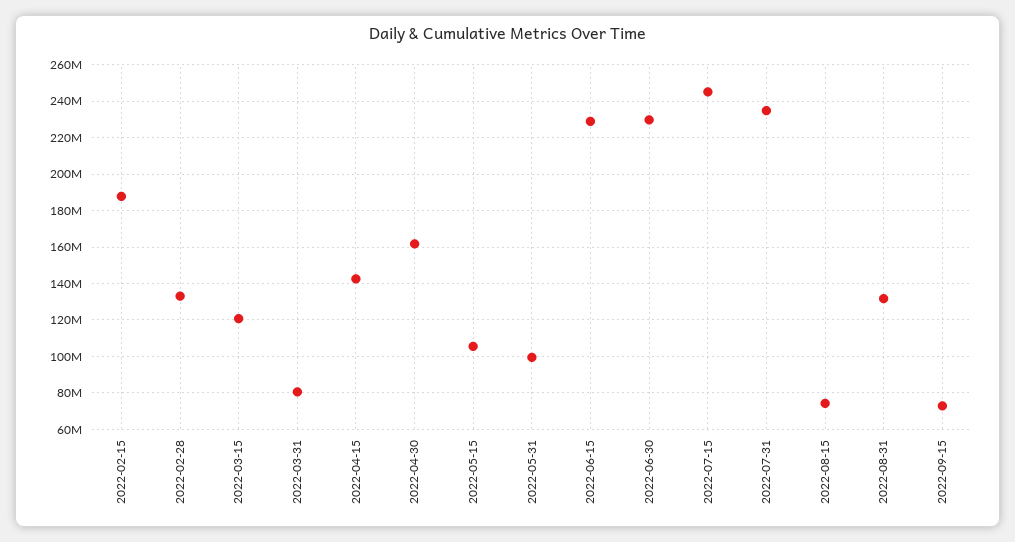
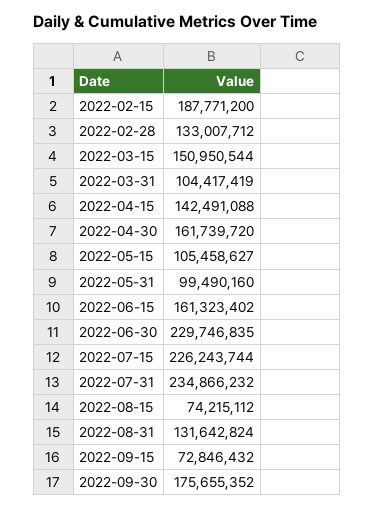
2022-03-15: 120000000 -> 150950544
2022-03-31: 80000000 -> 104417419
2022-06-15: 230000000 -> 161323402
2022-07-15: 245000000 -> 226243744
2022-09-30: none -> 175655352

